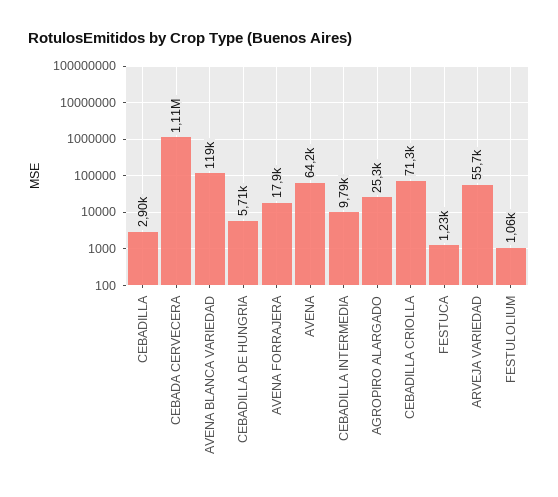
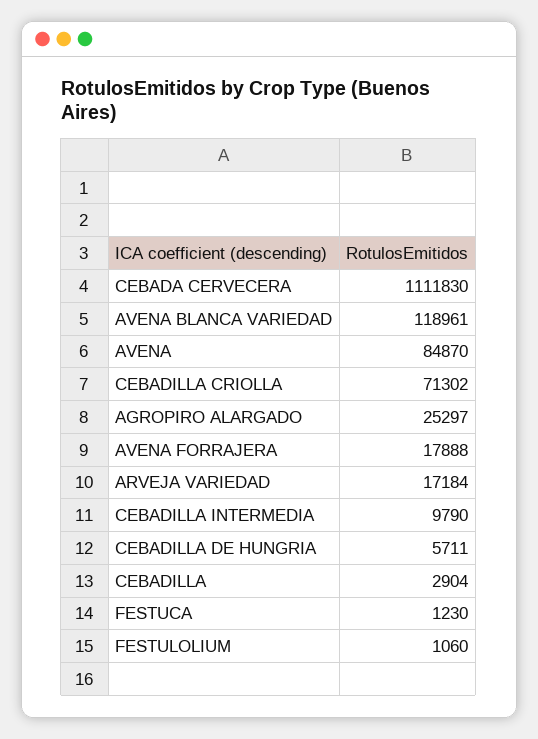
AVENA: 64200 -> 84870
ARVEJA VARIEDAD: 55700 -> 17184

